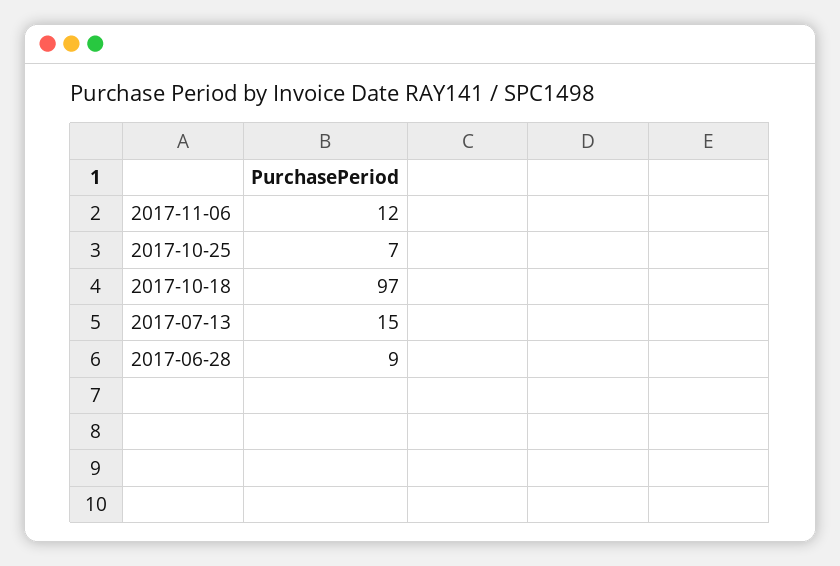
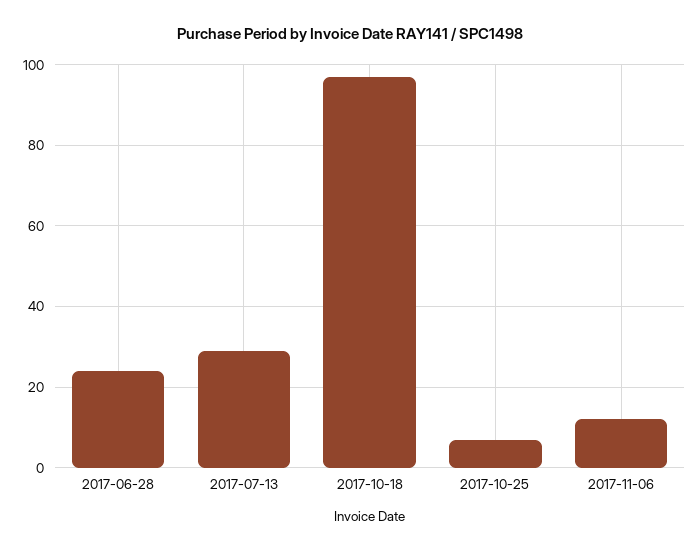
2017-07-13: 15 -> 30
2017-06-28: 9 -> 25

